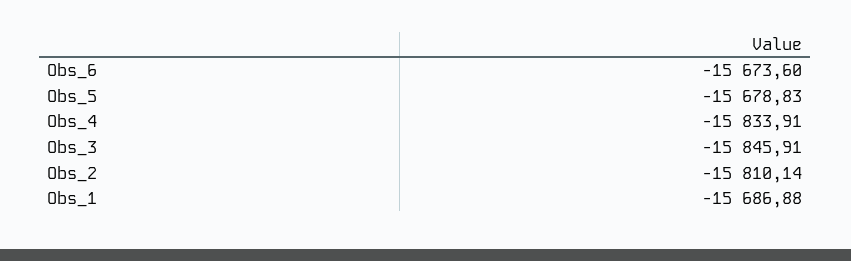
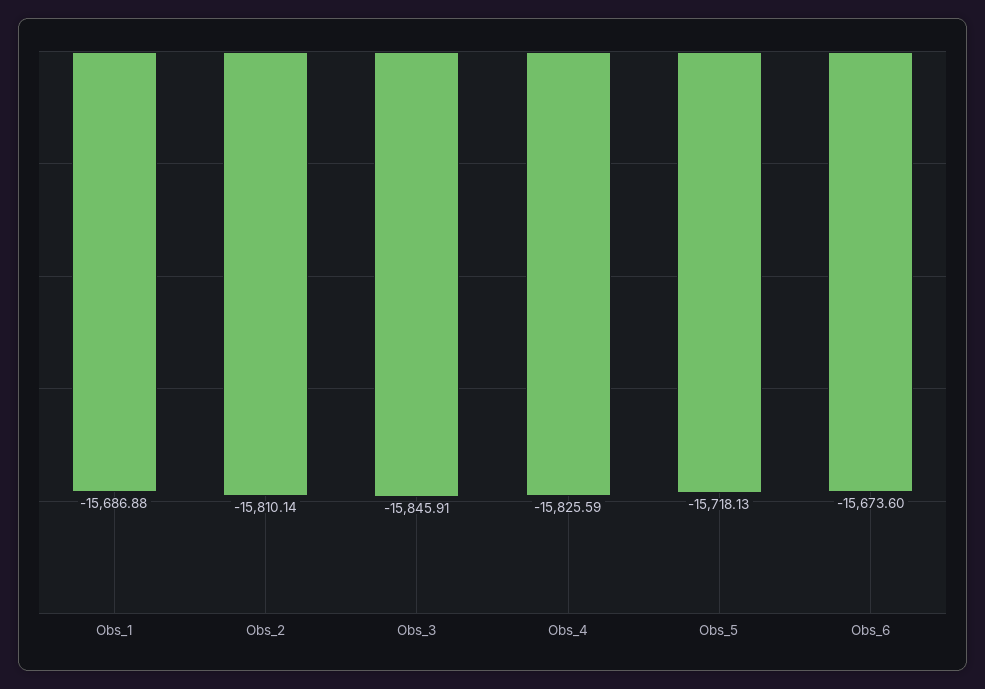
Obs_5: -15678.83 -> -15718.13
Obs_4: -15833.91 -> -15825.59

